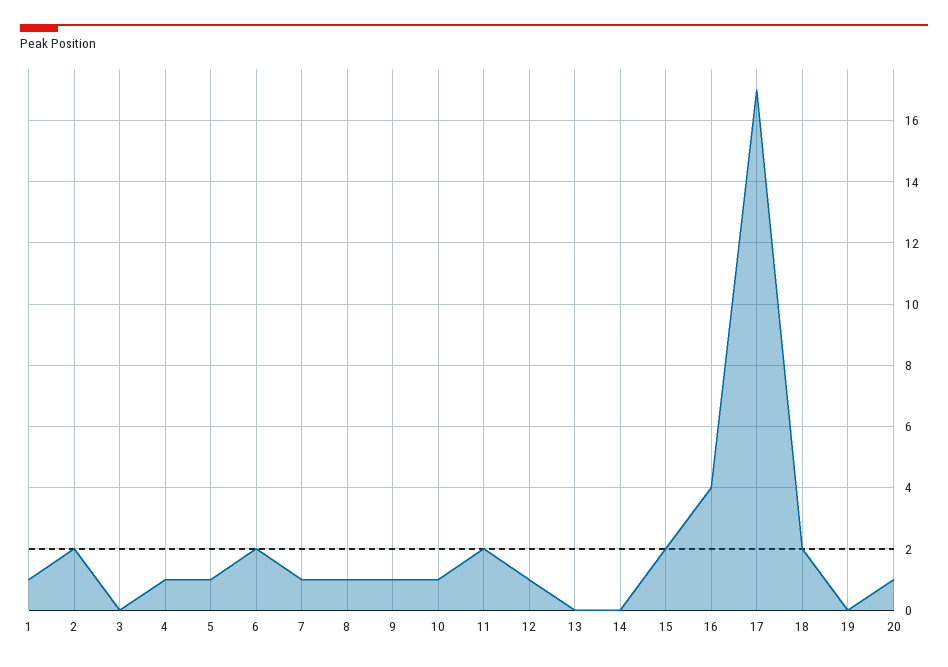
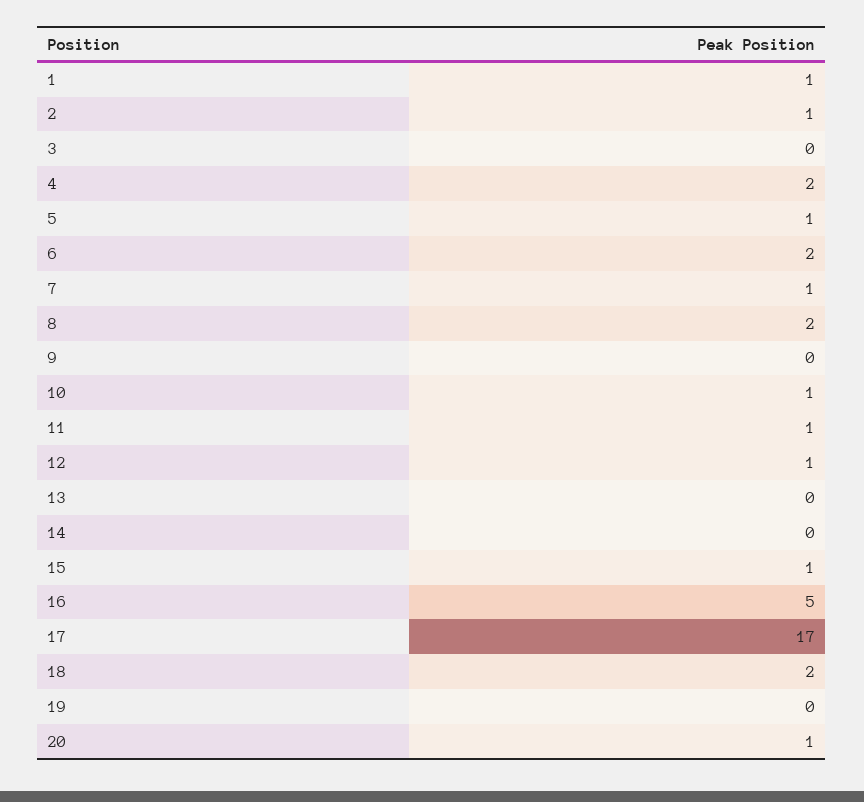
2: 2 -> 1
4: 1 -> 2
8: 1 -> 2
9: 1 -> 0
11: 2 -> 1
15: 2 -> 1
16: 4 -> 5

